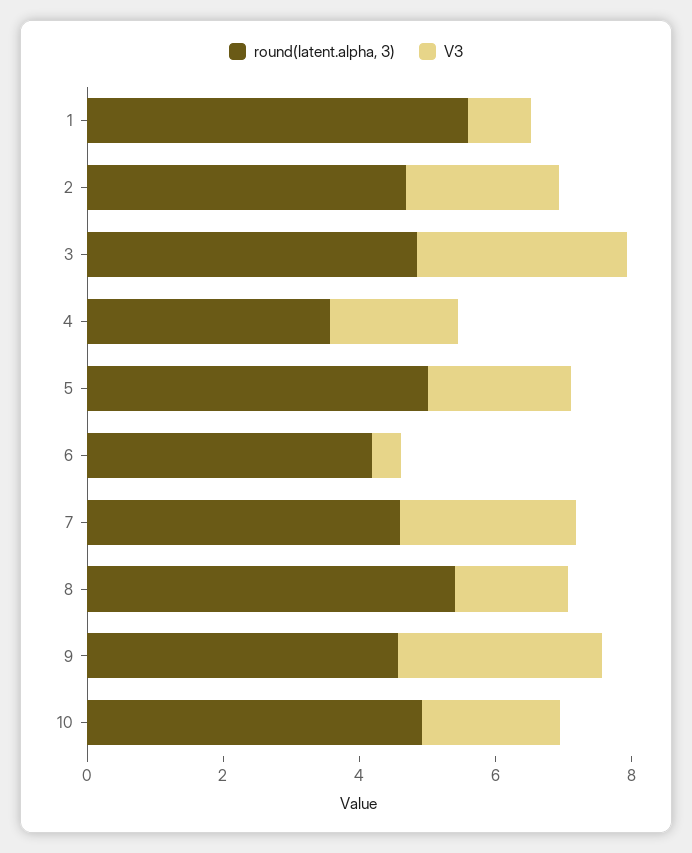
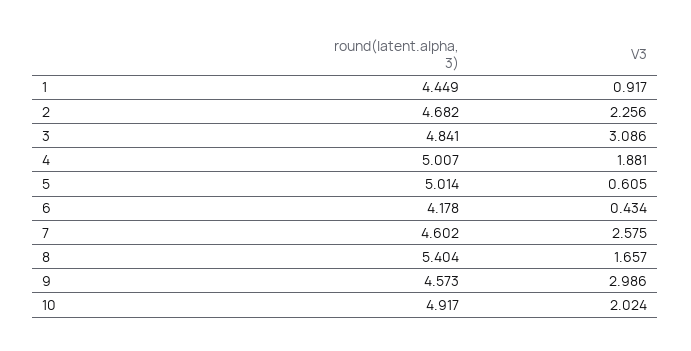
round(latent.alpha, 3), 1: 5.5 -> 4.449
round(latent.alpha, 3), 4: 3.5 -> 5.007
V3, 5: 2 -> 0.605

